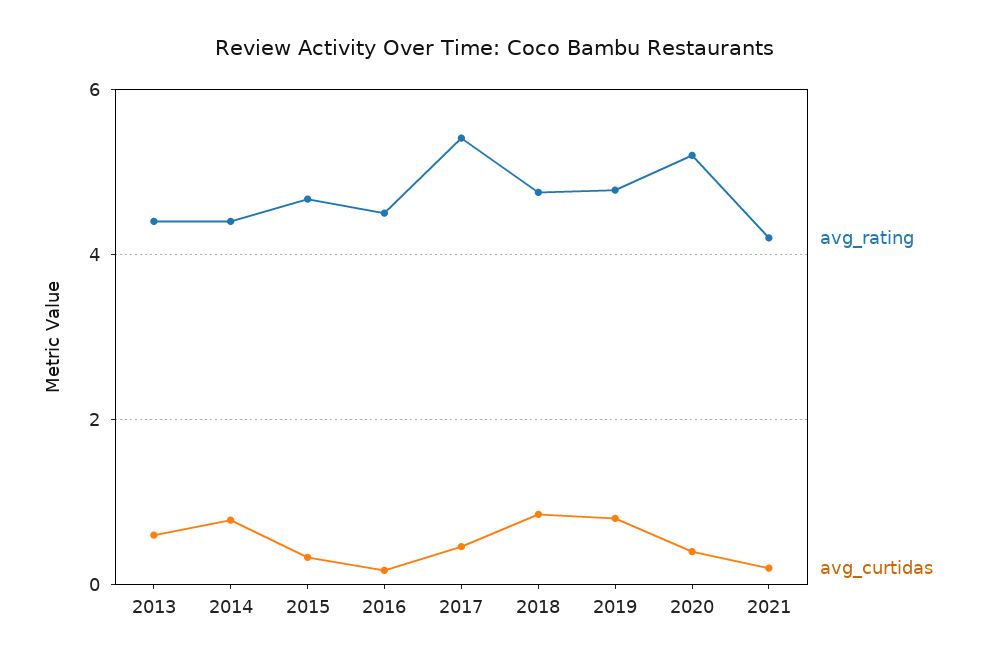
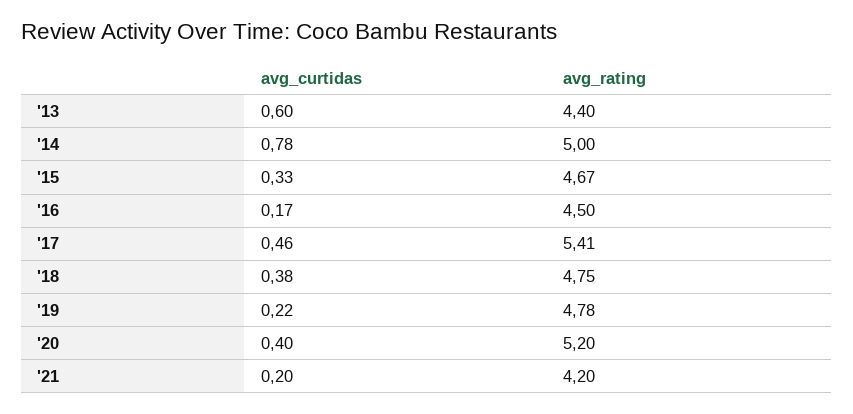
avg_rating, 2014: 4.4 -> 5
avg_curtidas, 2018: 0.8 -> 0.38
avg_curtidas, 2019: 0.8 -> 0.22

